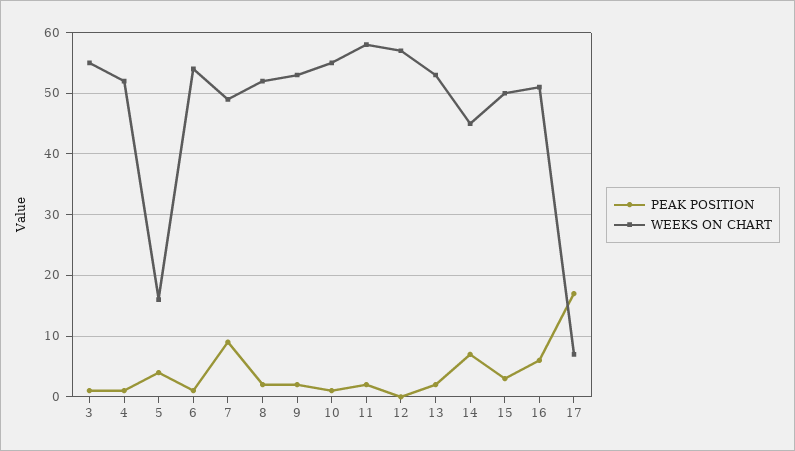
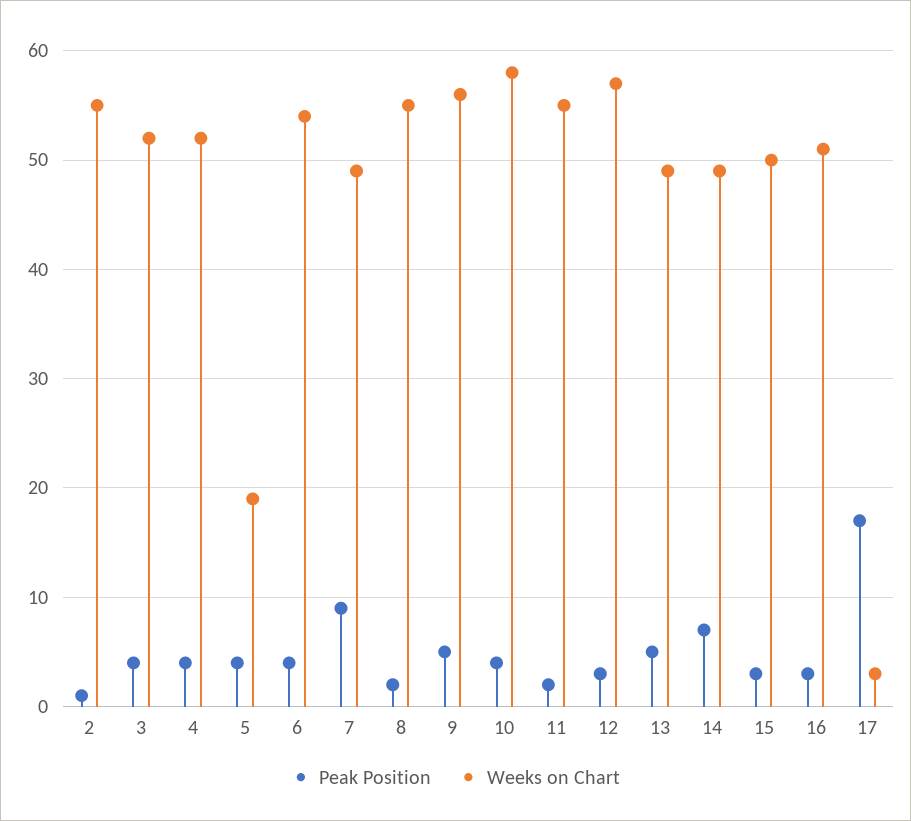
PEAK POSITION, 3: 1 -> 4
WEEKS ON CHART, 3: 55 -> 52
PEAK POSITION, 4: 1 -> 4
WEEKS ON CHART, 5: 16 -> 19
PEAK POSITION, 6: 1 -> 4
WEEKS ON CHART, 8: 52 -> 55
PEAK POSITION, 9: 2 -> 5
WEEKS ON CHART, 9: 53 -> 56
PEAK POSITION, 10: 1 -> 4
WEEKS ON CHART, 10: 55 -> 58
WEEKS ON CHART, 11: 58 -> 55
PEAK POSITION, 12: 0 -> 3
PEAK POSITION, 13: 2 -> 5
WEEKS ON CHART, 13: 53 -> 49
WEEKS ON CHART, 14: 45 -> 49
PEAK POSITION, 16: 6 -> 3
WEEKS ON CHART, 17: 7 -> 3
PEAK POSITION, 2: none -> 1
WEEKS ON CHART, 2: none -> 55

